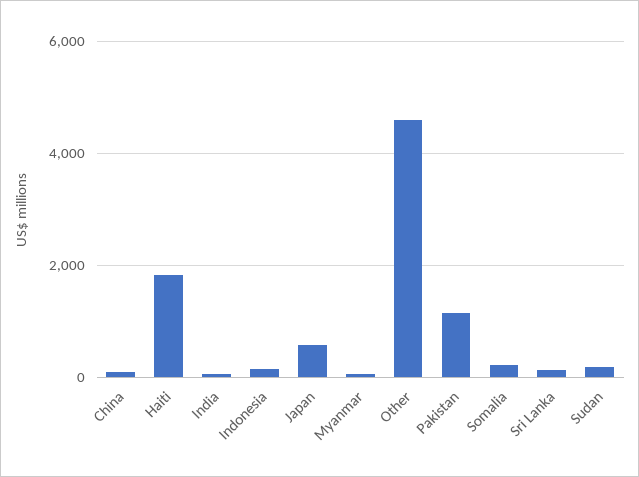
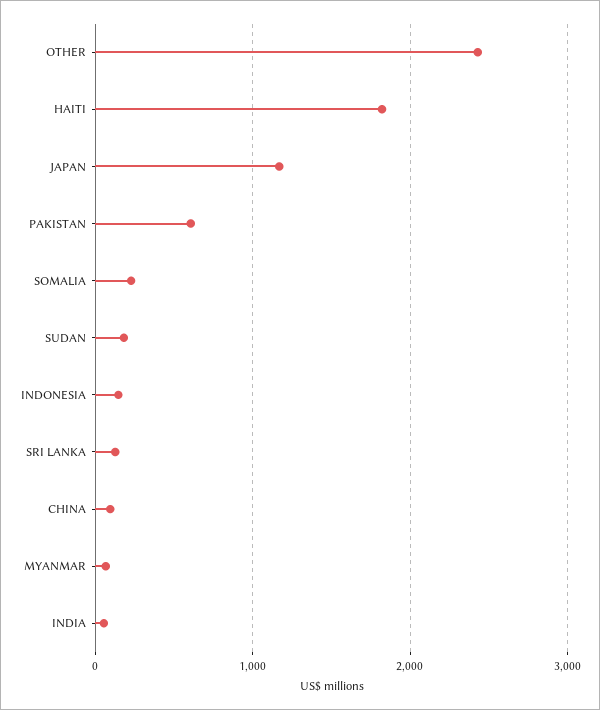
Japan: 600 -> 1200
Other: 4600 -> 2400
Pakistan: 1200 -> 600

